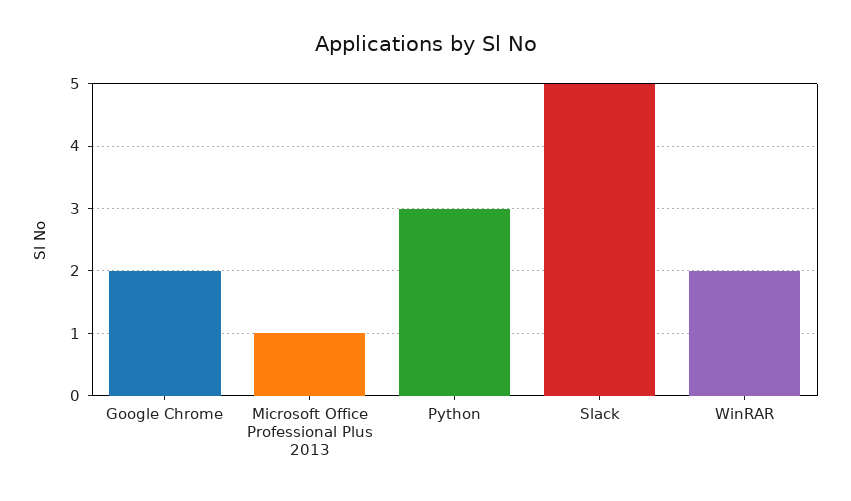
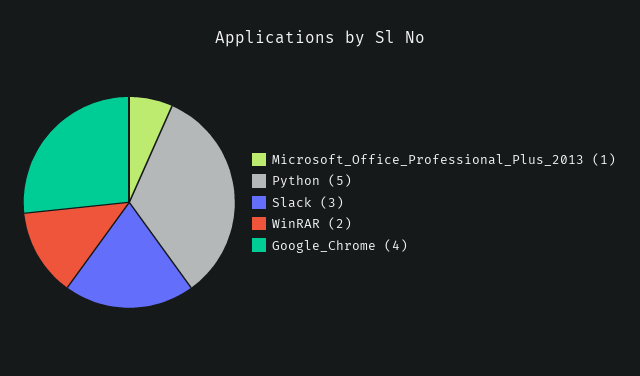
Google Chrome: 2 -> 4
Python: 3 -> 5
Slack: 5 -> 3

